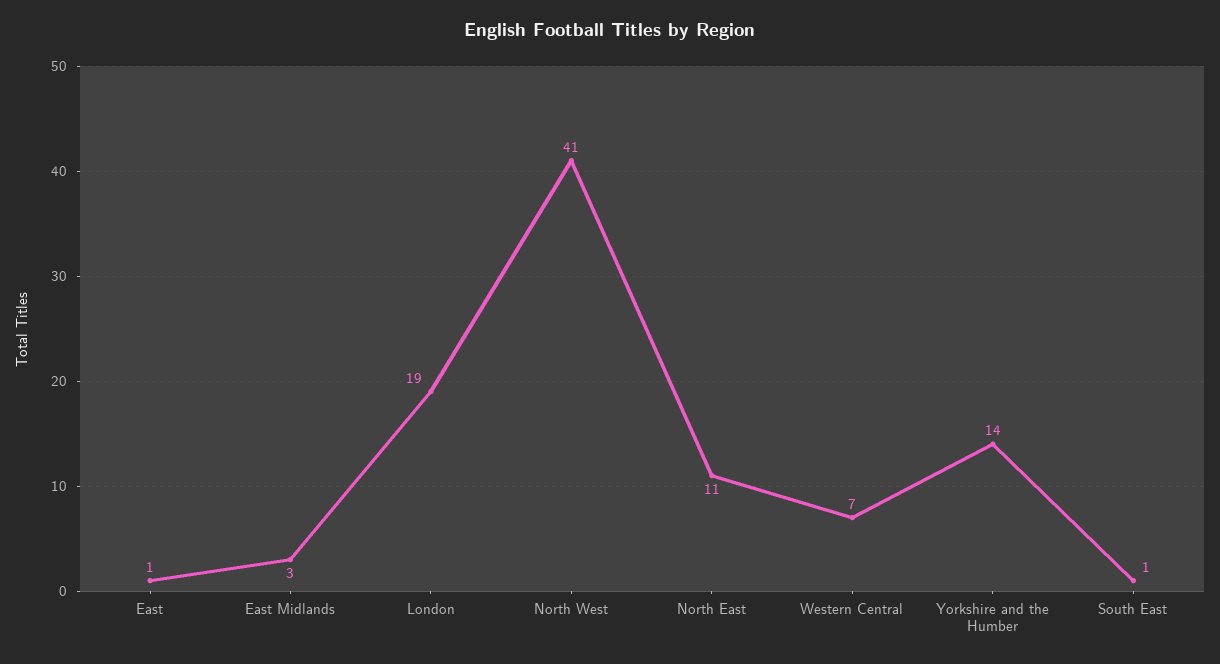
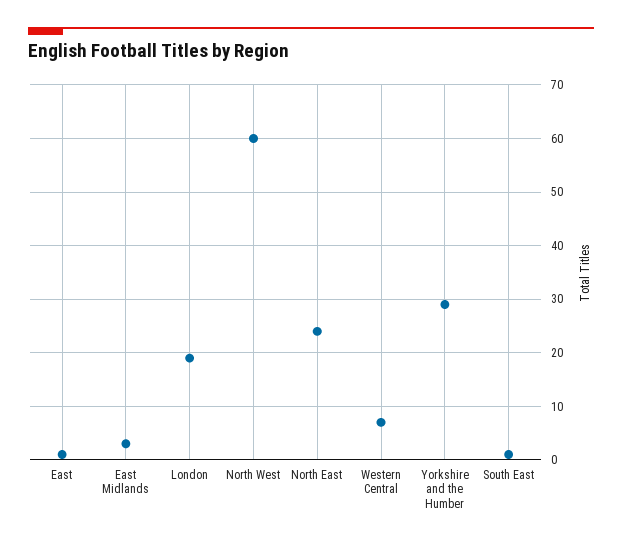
North West: 41 -> 60
North East: 11 -> 25
Yorkshire and the Humber: 14 -> 30

